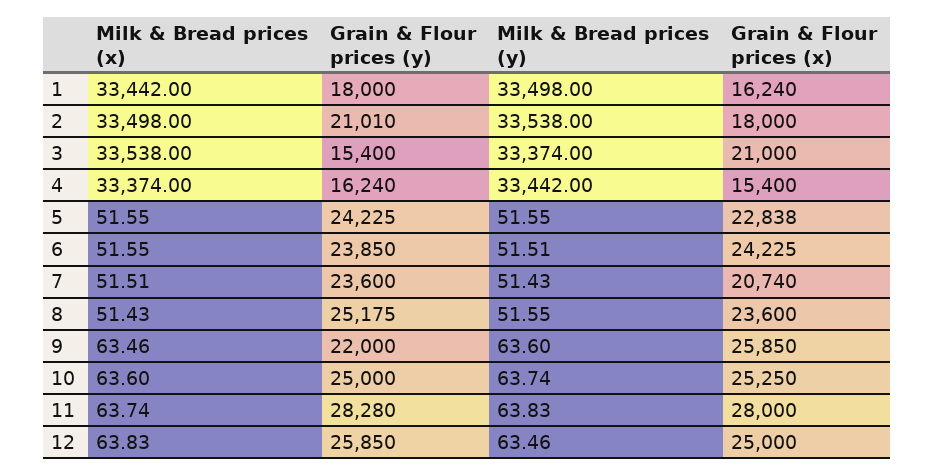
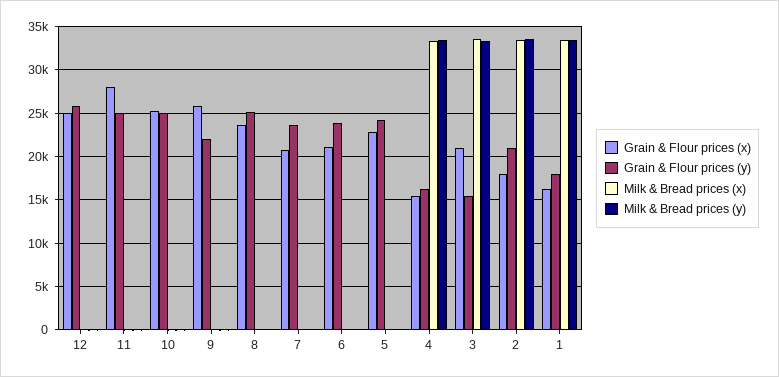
Grain & Flour prices (x), 6: 24225 -> 21000
Grain & Flour prices (y), 11: 28280 -> 25000

